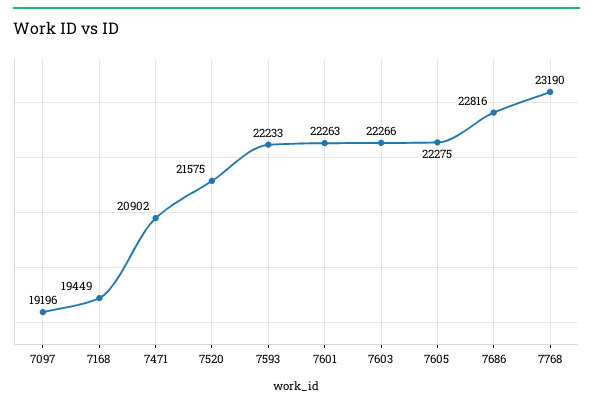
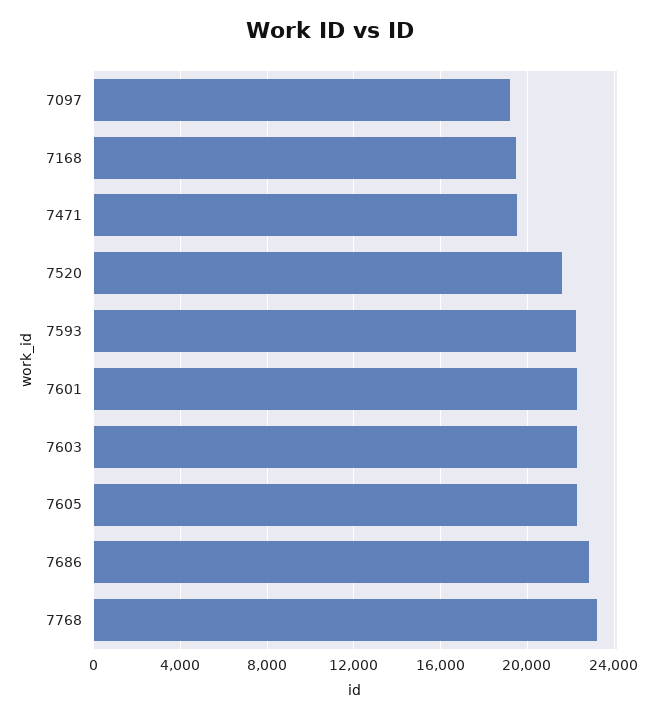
7471: 20902 -> 19500

